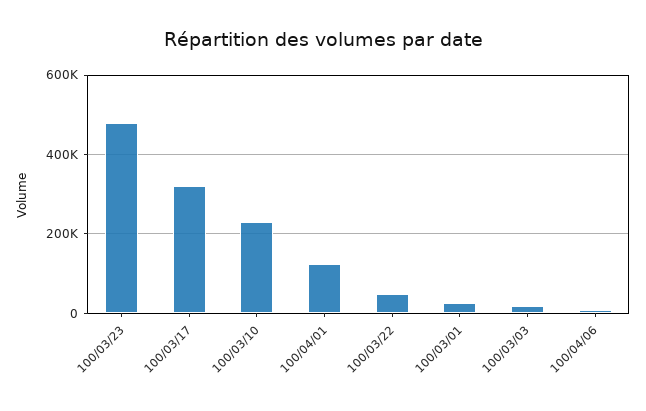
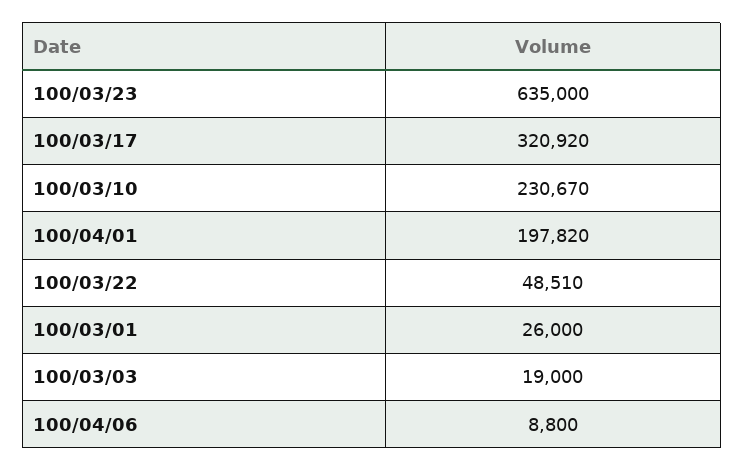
100/03/23: 480000 -> 635000
100/04/01: 120000 -> 197820

